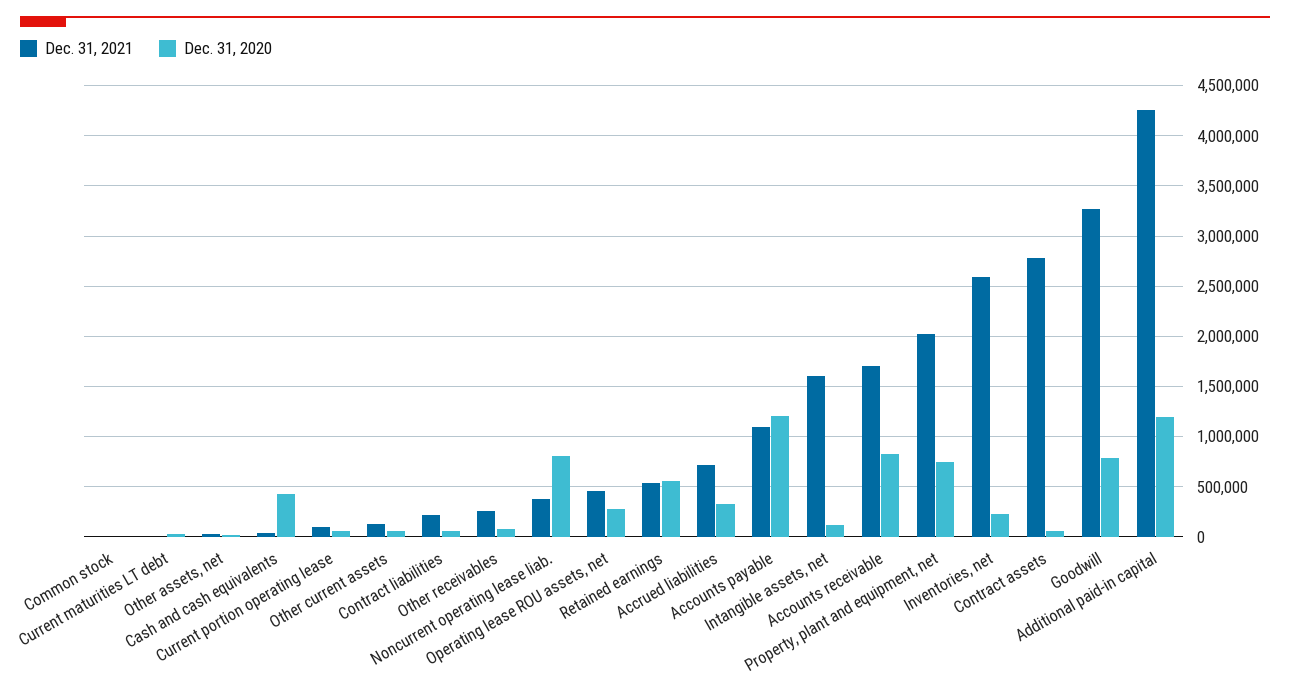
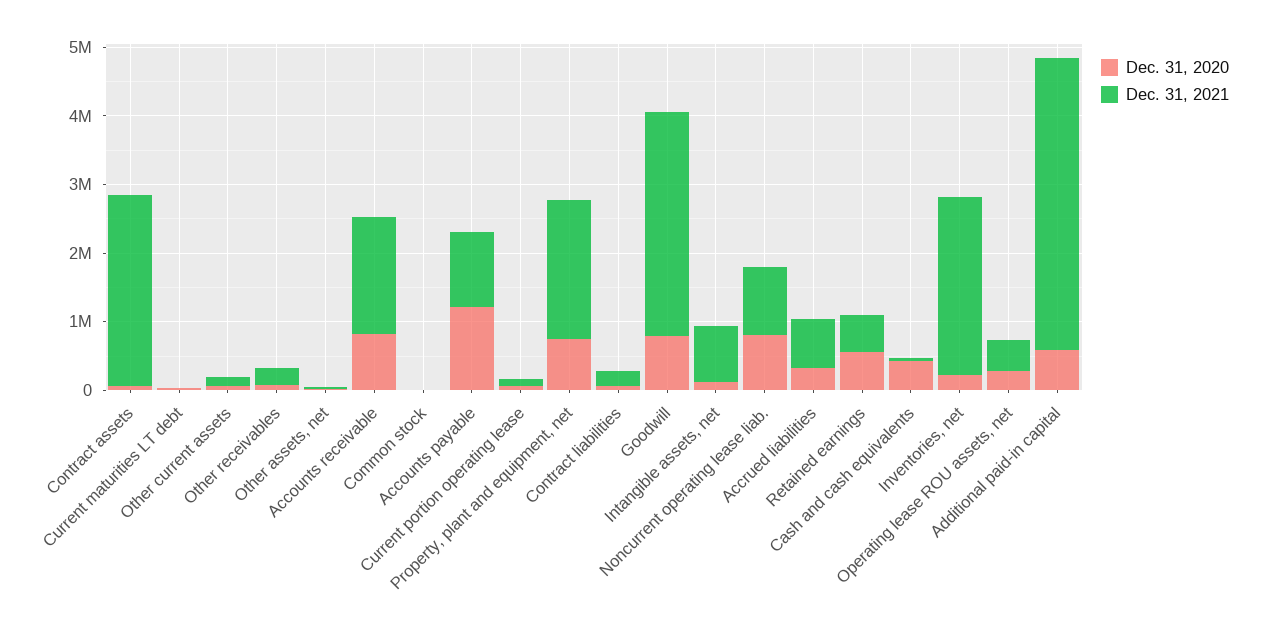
Dec. 31, 2021, Noncurrent operating lease liab.: 400000 -> 1000000
Dec. 31, 2021, Intangible assets, net: 1600000 -> 800000
Dec. 31, 2020, Additional paid-in capital: 1200000 -> 600000

